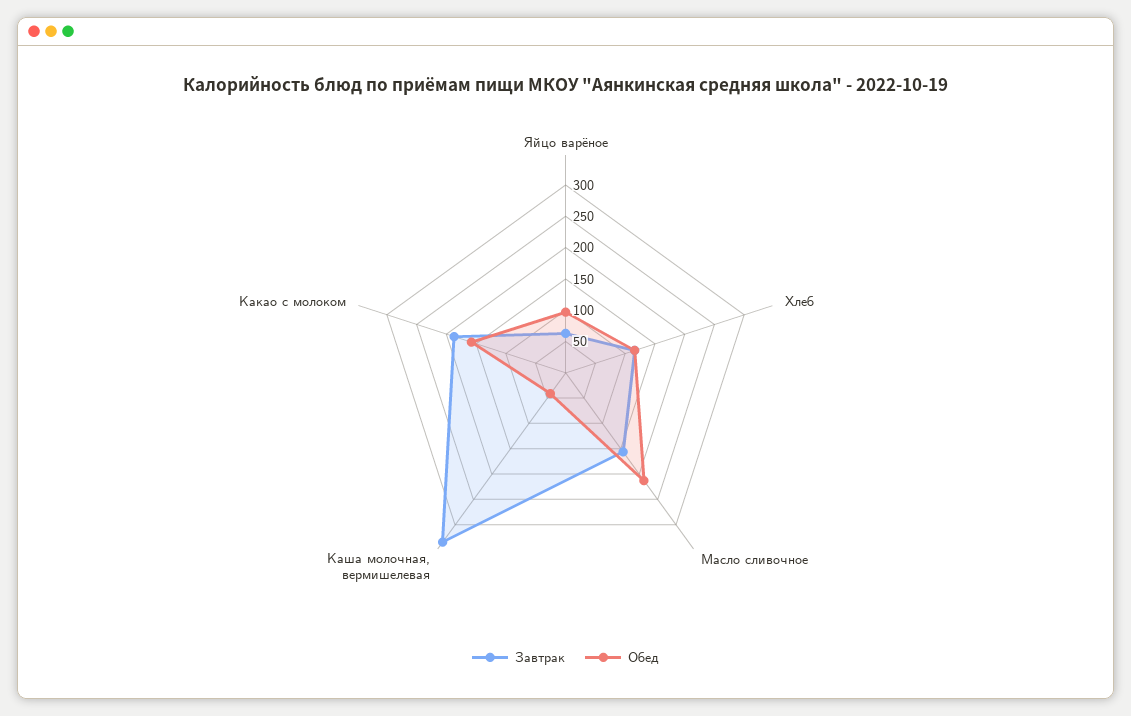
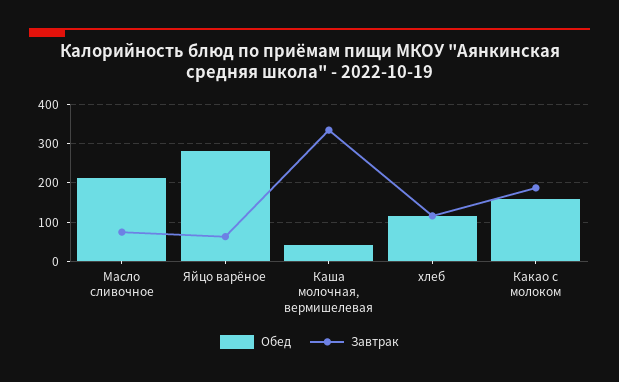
Обед, Яйцо варёное: 100 -> 280
Завтрак, Масло сливочное: 150 -> 80

